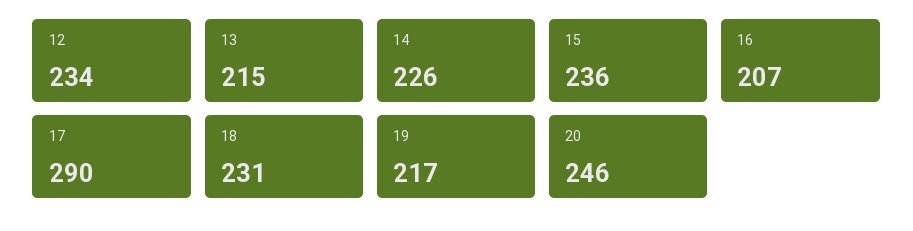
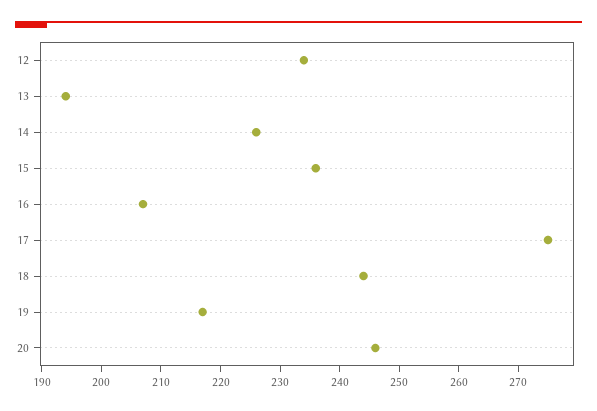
13: 215 -> 195
17: 290 -> 275
18: 231 -> 245

